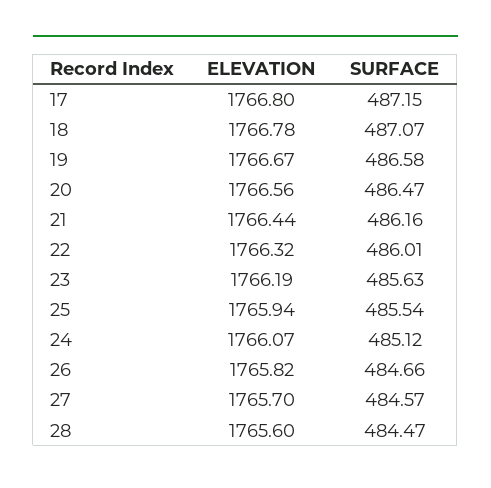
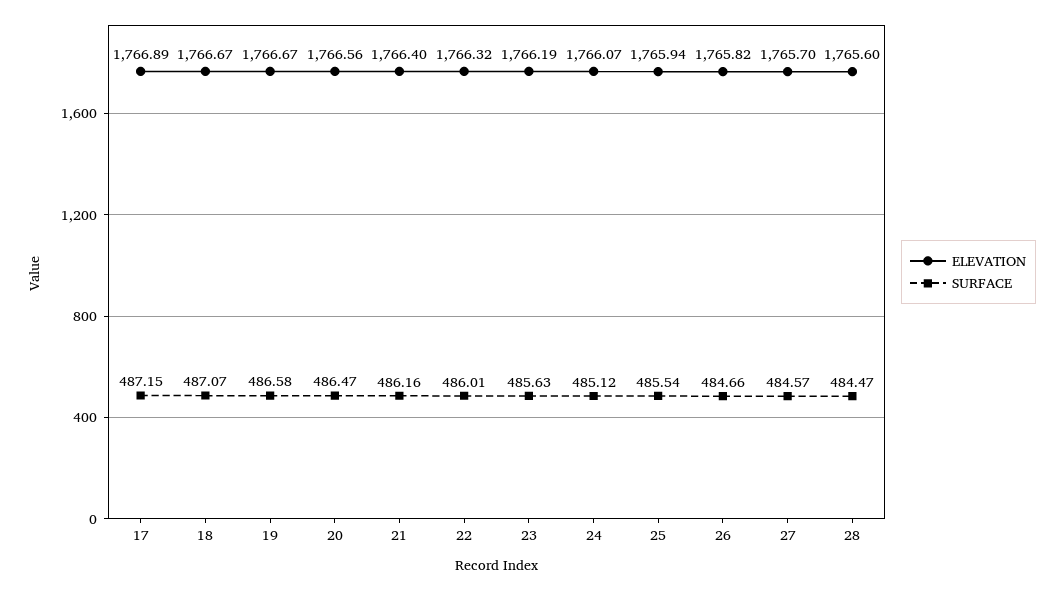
ELEVATION, 17: 1766.8 -> 1766.89
ELEVATION, 18: 1766.78 -> 1766.67
ELEVATION, 21: 1766.44 -> 1766.4

